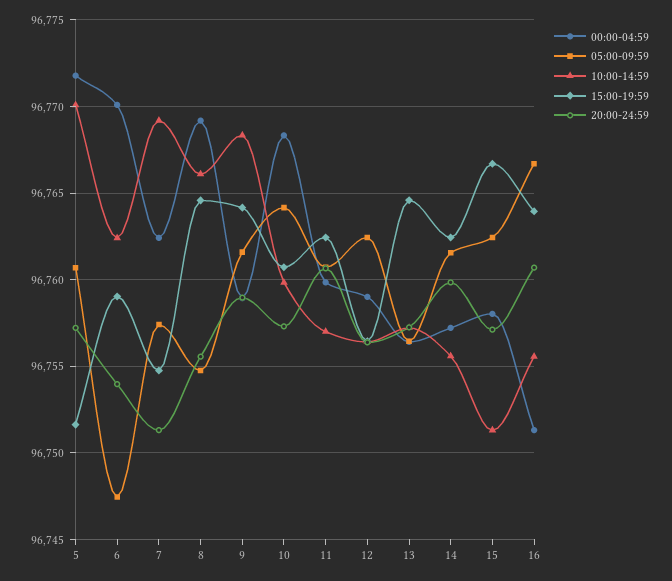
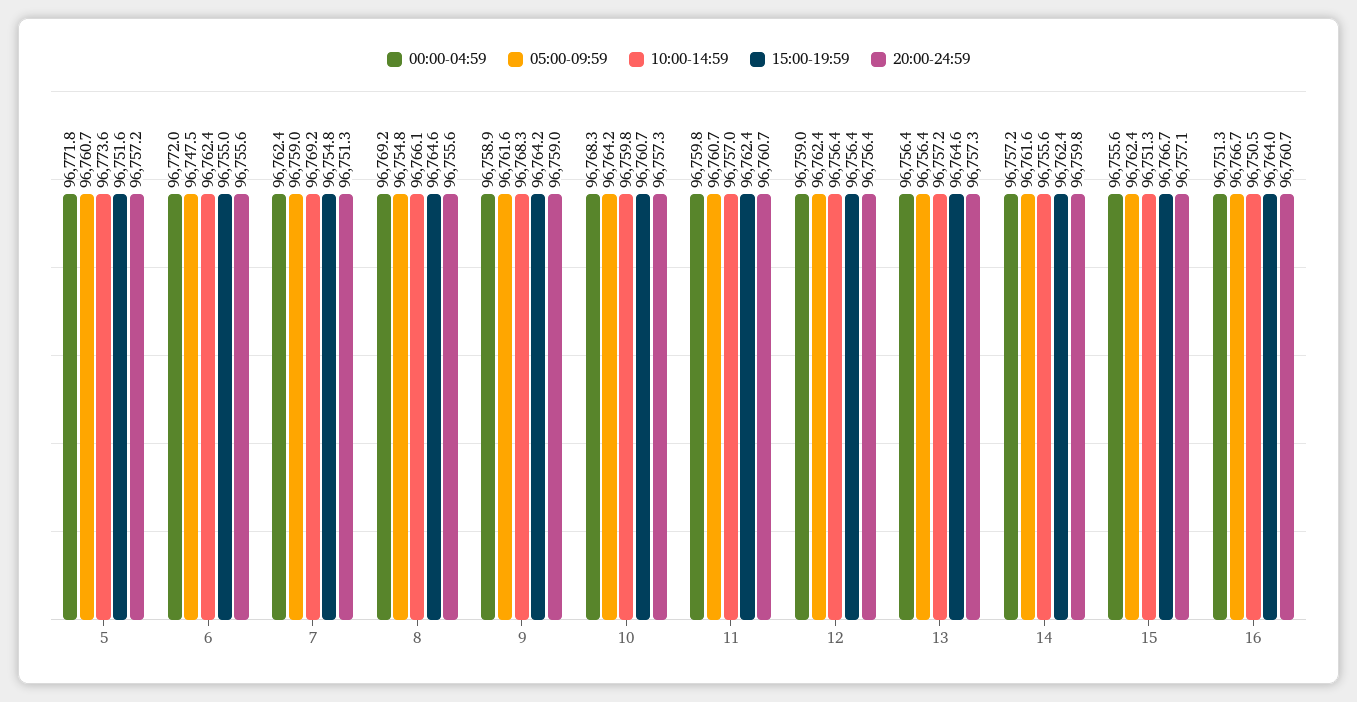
10:00-14:59, 5: 96770 -> 96773.6
00:00-04:59, 6: 96770 -> 96772
15:00-19:59, 6: 96759 -> 96755
20:00-24:59, 6: 96754 -> 96755.6
05:00-09:59, 7: 96757.5 -> 96759
00:00-04:59, 15: 96758 -> 96755.6
10:00-14:59, 16: 96755.5 -> 96750.5

